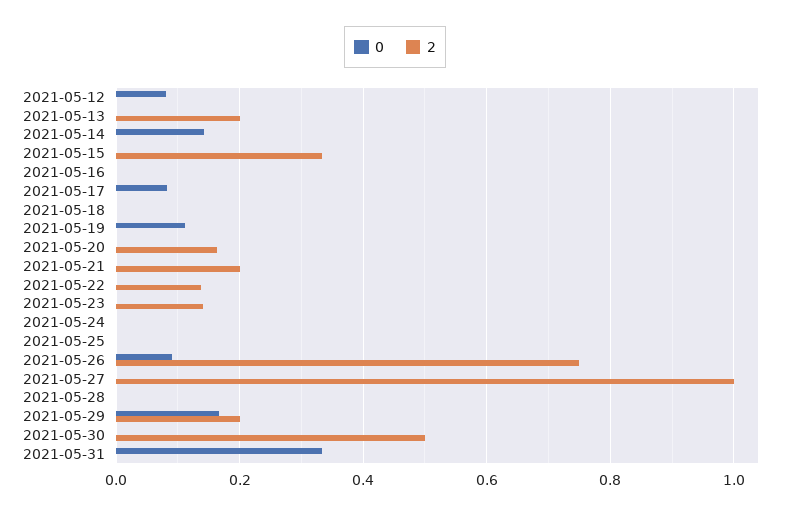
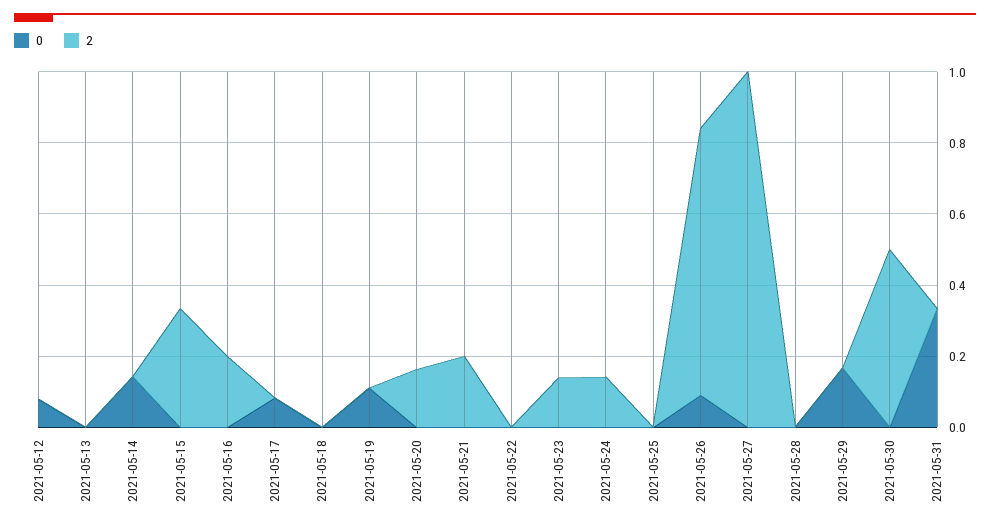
2, 2021-05-13: 0.2 -> 0
2, 2021-05-16: 0 -> 0.2
2, 2021-05-22: 0.14 -> 0
2, 2021-05-24: 0 -> 0.15
2, 2021-05-29: 0.2 -> 0

